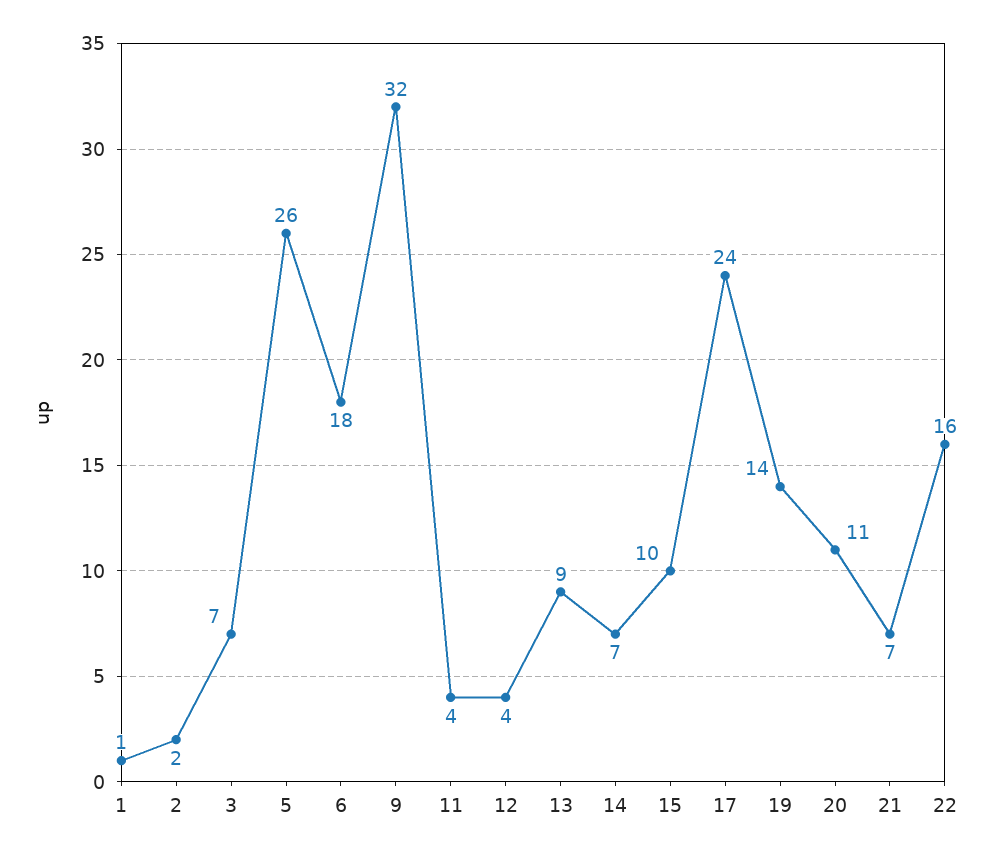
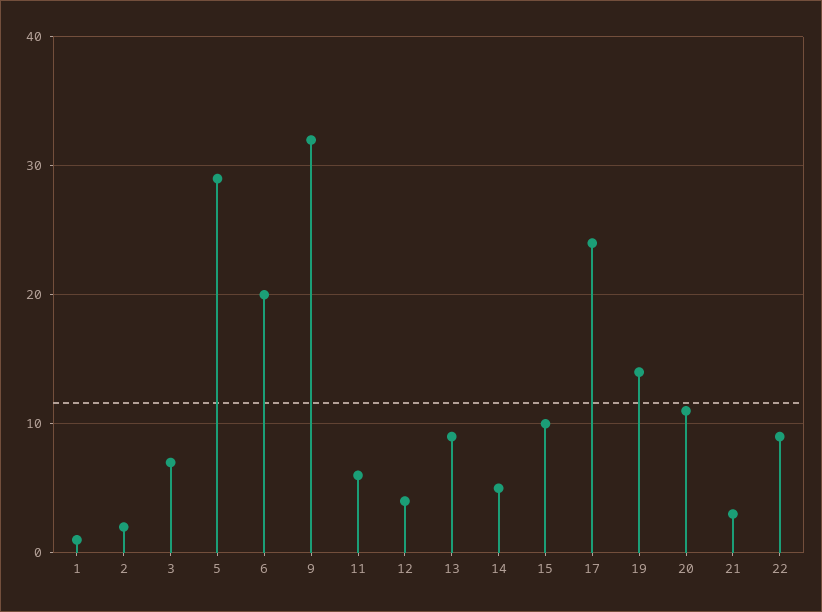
5: 26 -> 29
6: 18 -> 20
11: 4 -> 6
14: 7 -> 5
21: 7 -> 3
22: 16 -> 9

